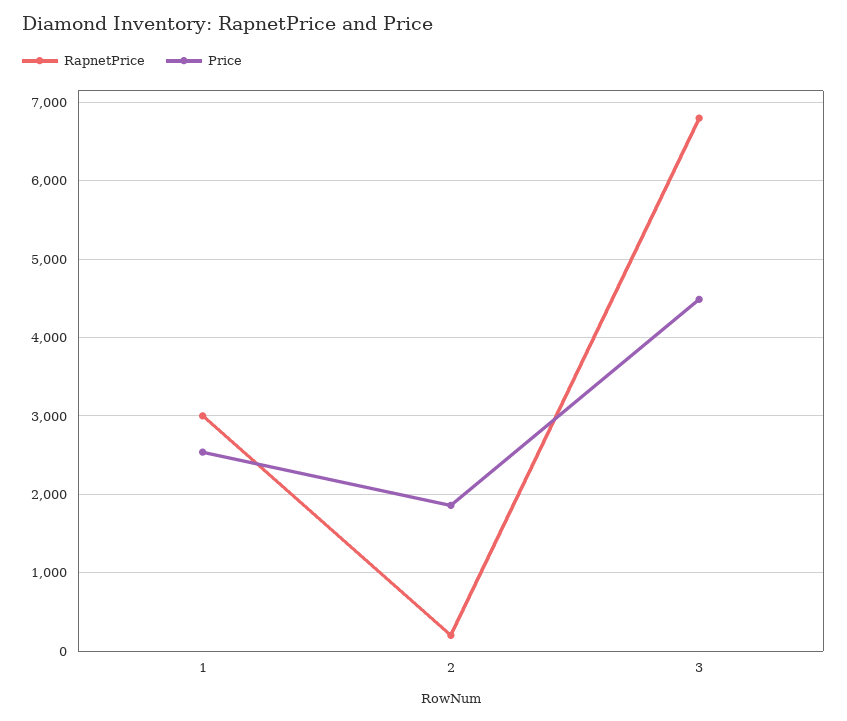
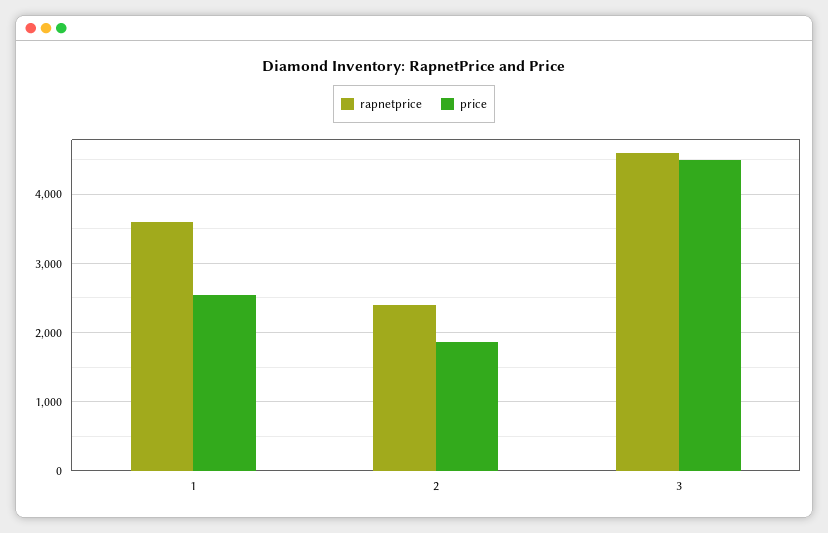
RapnetPrice, 1: 3000 -> 3600
RapnetPrice, 2: 200 -> 2400
RapnetPrice, 3: 6800 -> 4600

